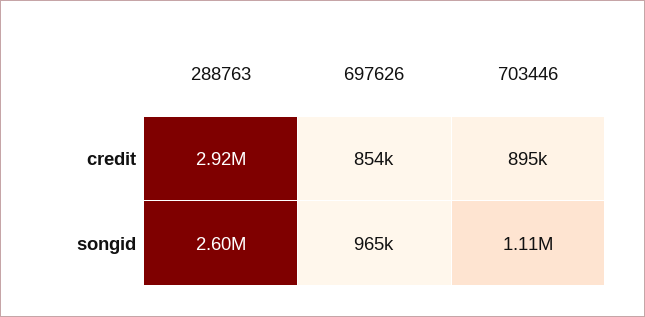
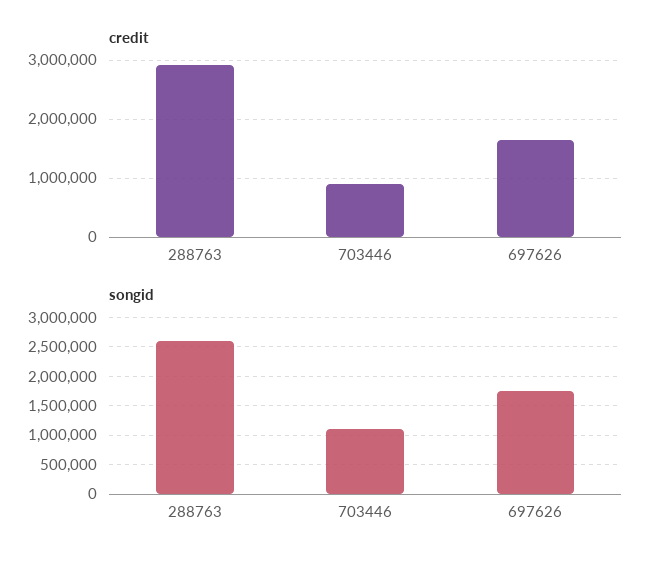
credit, 697626: 854000 -> 1600000
songid, 697626: 965000 -> 1750000

